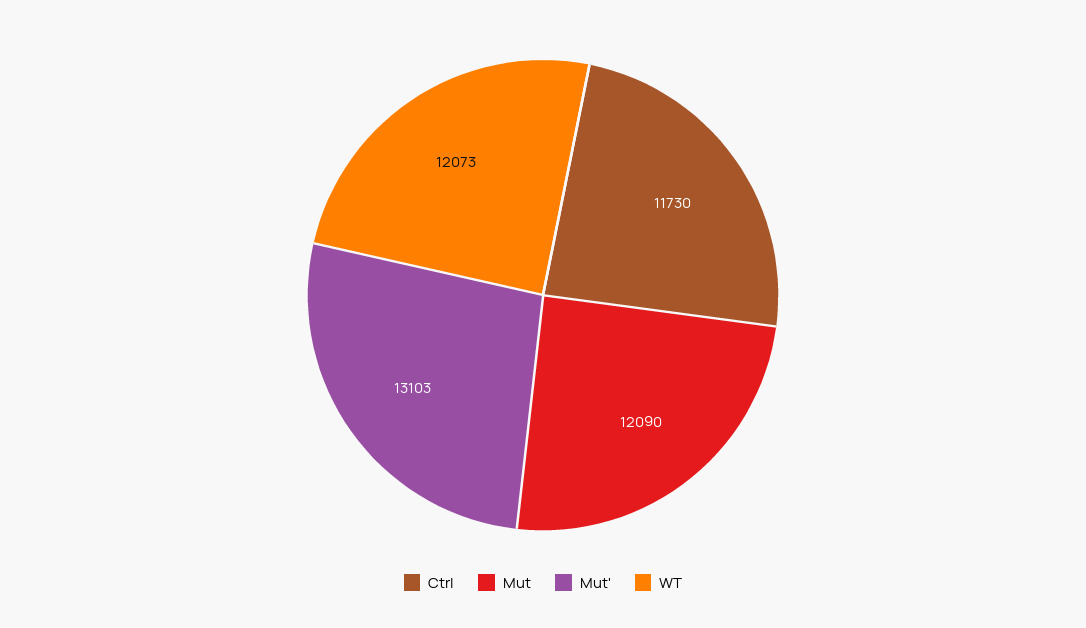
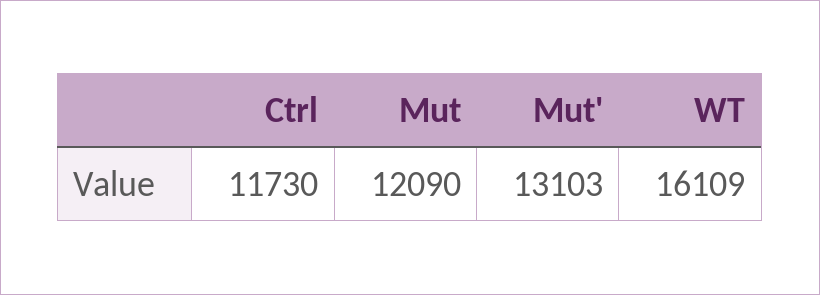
WT: 12073 -> 16109

